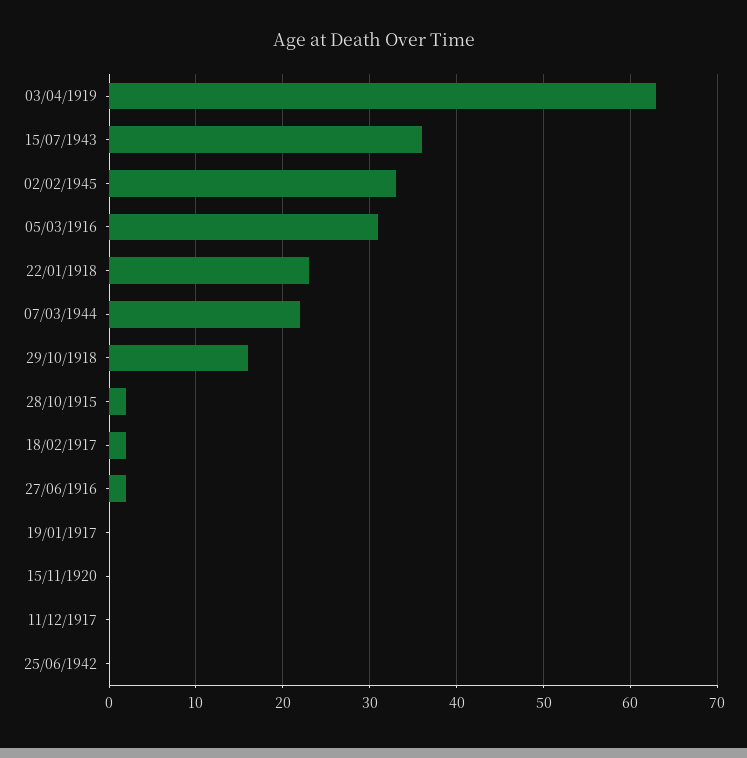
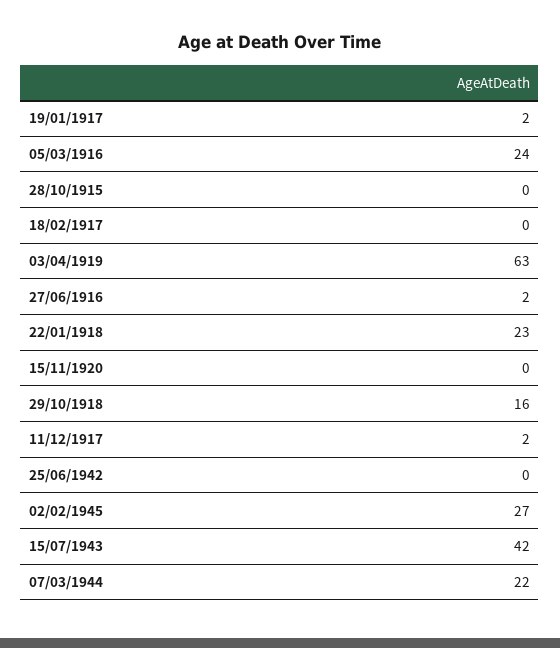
15/07/1943: 36 -> 42
02/02/1945: 33 -> 27
05/03/1916: 31 -> 24
28/10/1915: 2 -> 0
18/02/1917: 2 -> 0
19/01/1917: 0 -> 2
11/12/1917: 0 -> 2

